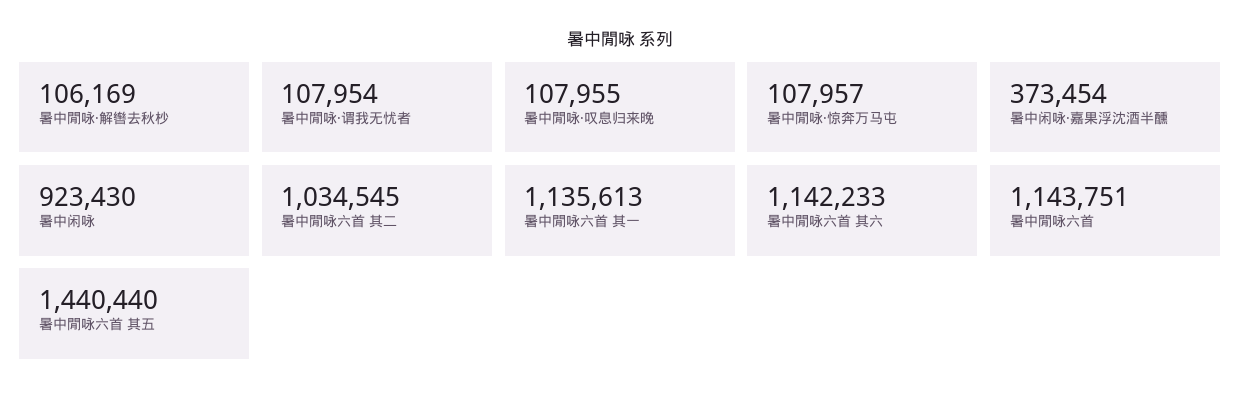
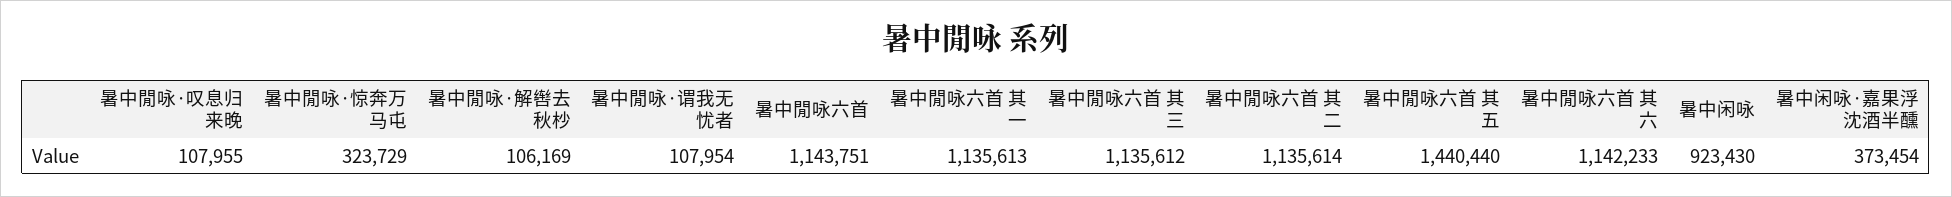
暑中閒咏·惊奔万马屯: 107957 -> 323729
暑中閒咏六首 其二: 1034545 -> 1135614
暑中閒咏六首 其三: none -> 1135612

